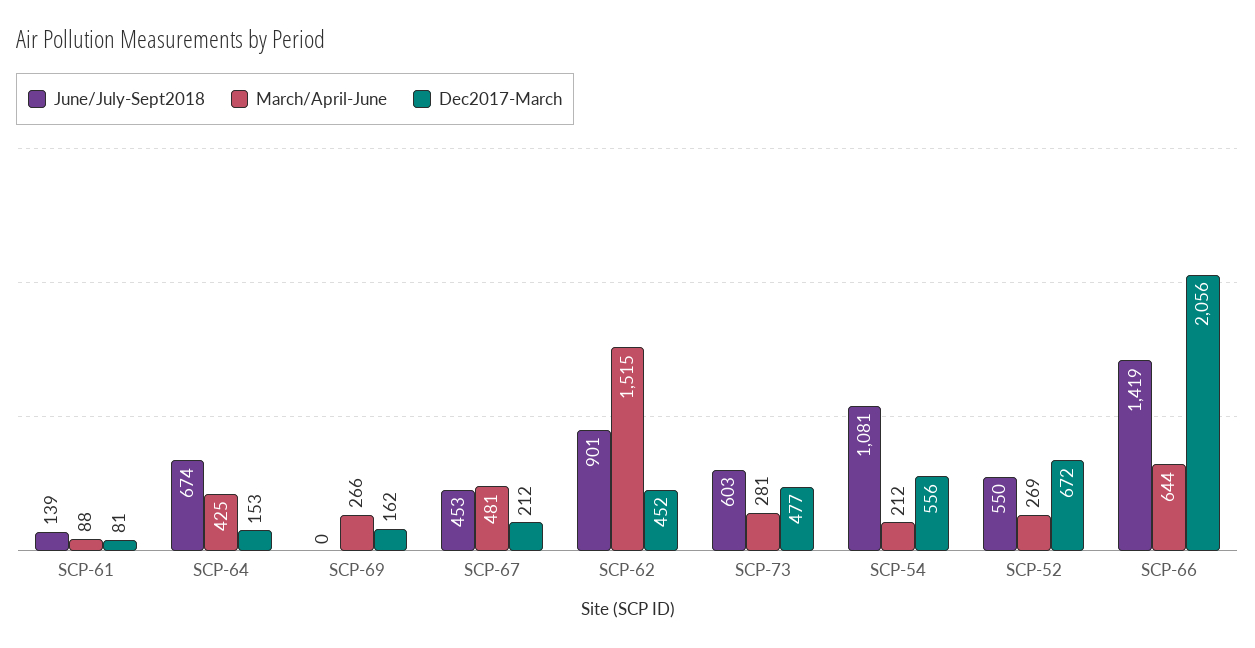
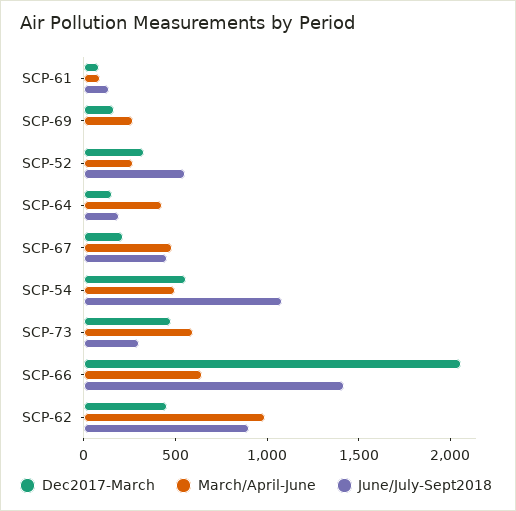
June/July-Sept2018, SCP-64: 674 -> 200
March/April-June, SCP-62: 1515 -> 1000
June/July-Sept2018, SCP-73: 603 -> 300
March/April-June, SCP-73: 281 -> 600
March/April-June, SCP-54: 212 -> 500
Dec2017-March, SCP-52: 672 -> 300

